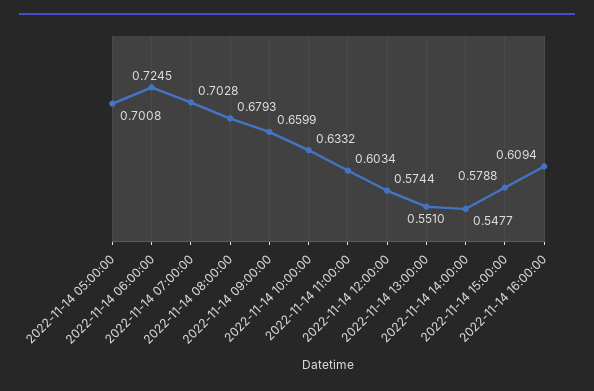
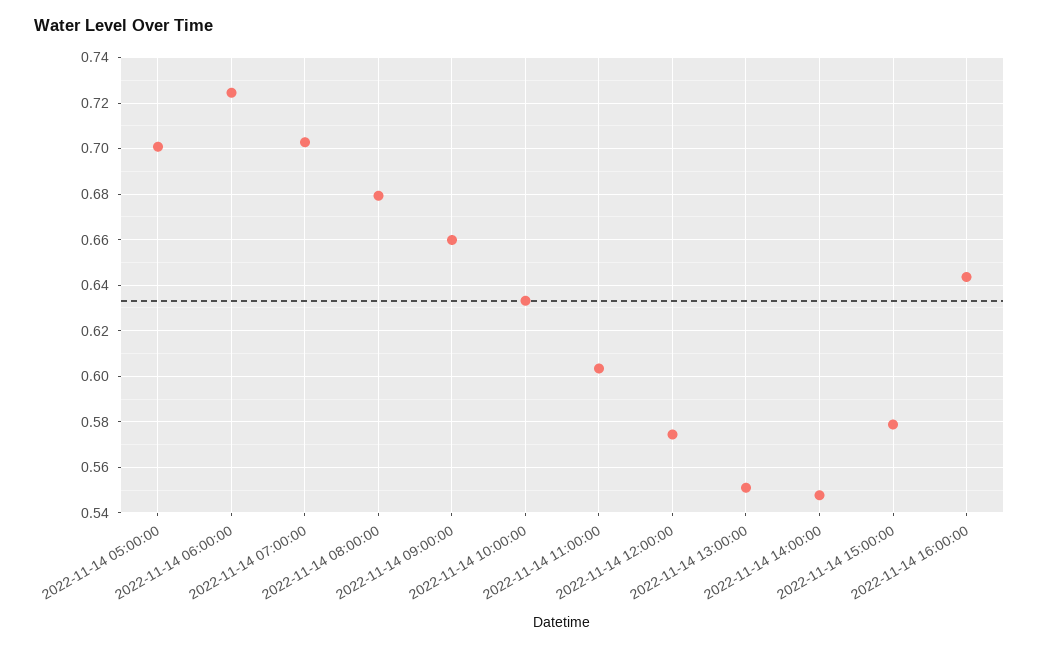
2022-11-14 16:00:00: 0.6094 -> 0.645

